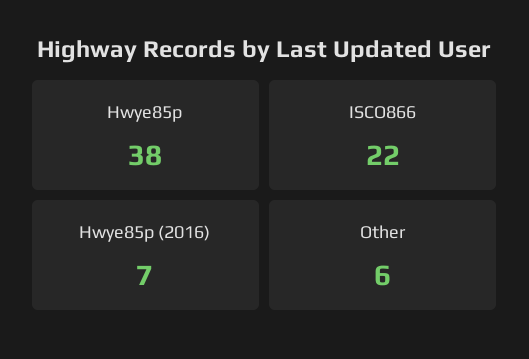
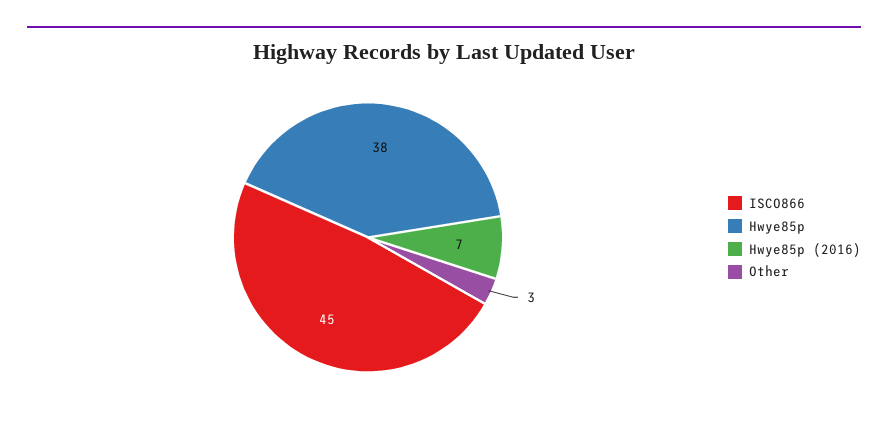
ISCO866: 22 -> 45
Other: 6 -> 3

